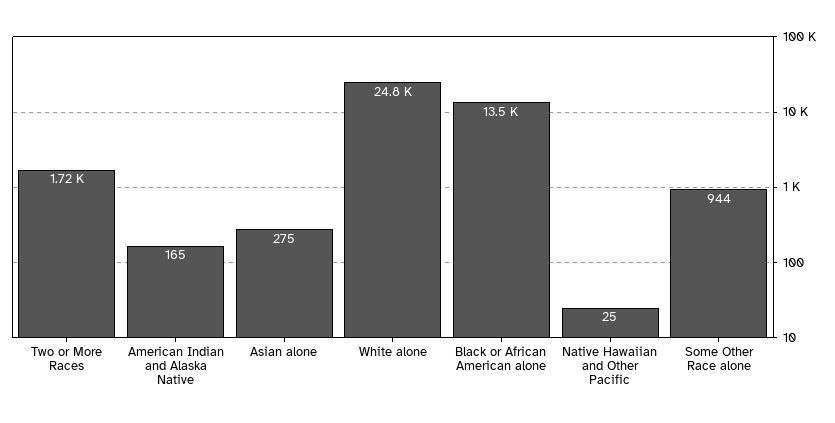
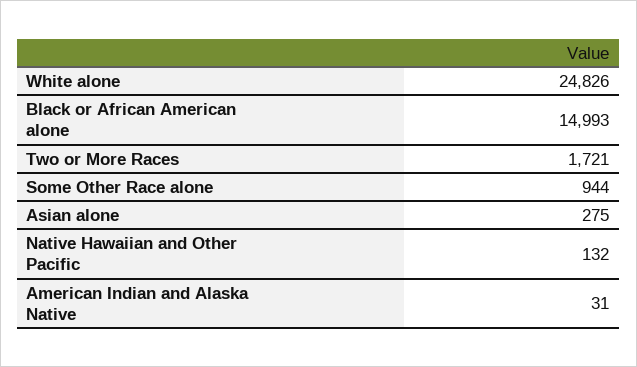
American Indian and Alaska Native: 165 -> 31
Black or African American alone: 13500 -> 14993
Native Hawaiian and Other Pacific: 25 -> 132

